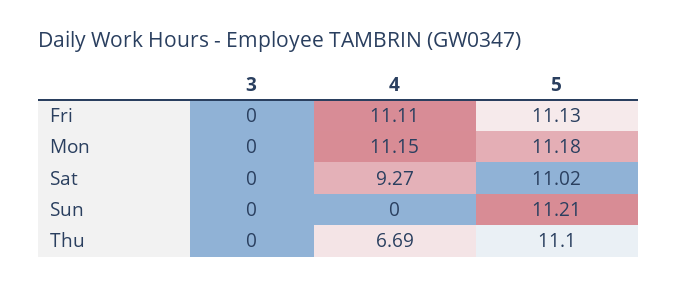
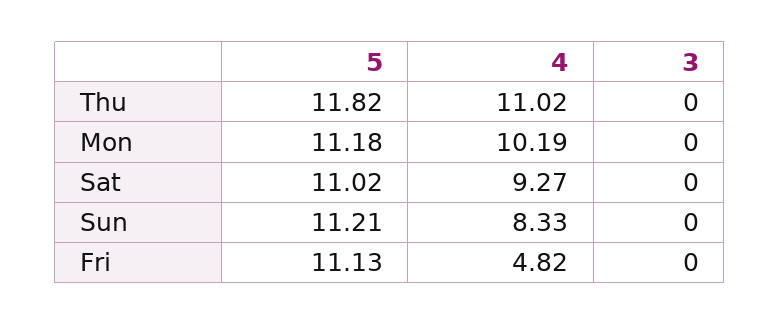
4, Fri: 11.11 -> 4.82
4, Mon: 11.15 -> 10.19
4, Sun: 0 -> 8.33
4, Thu: 6.69 -> 11.02
5, Thu: 11.1 -> 11.82

